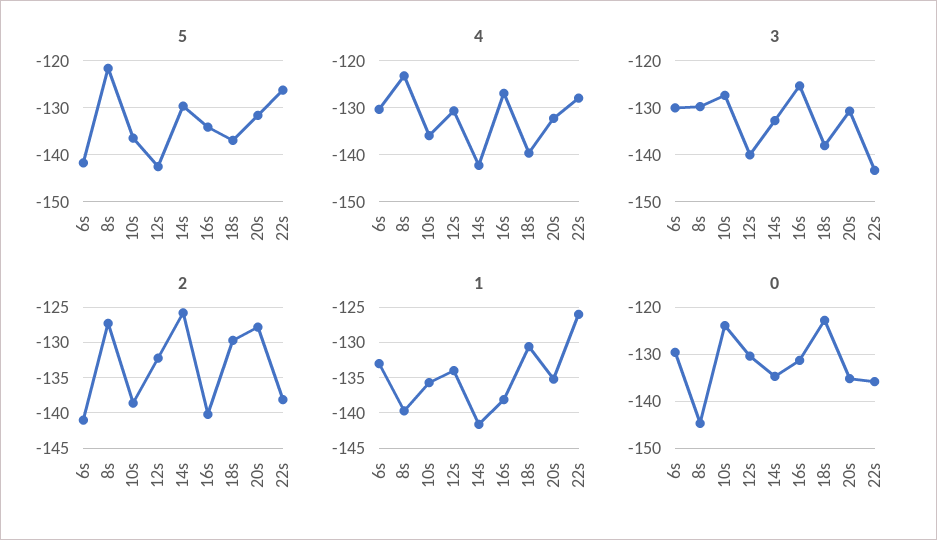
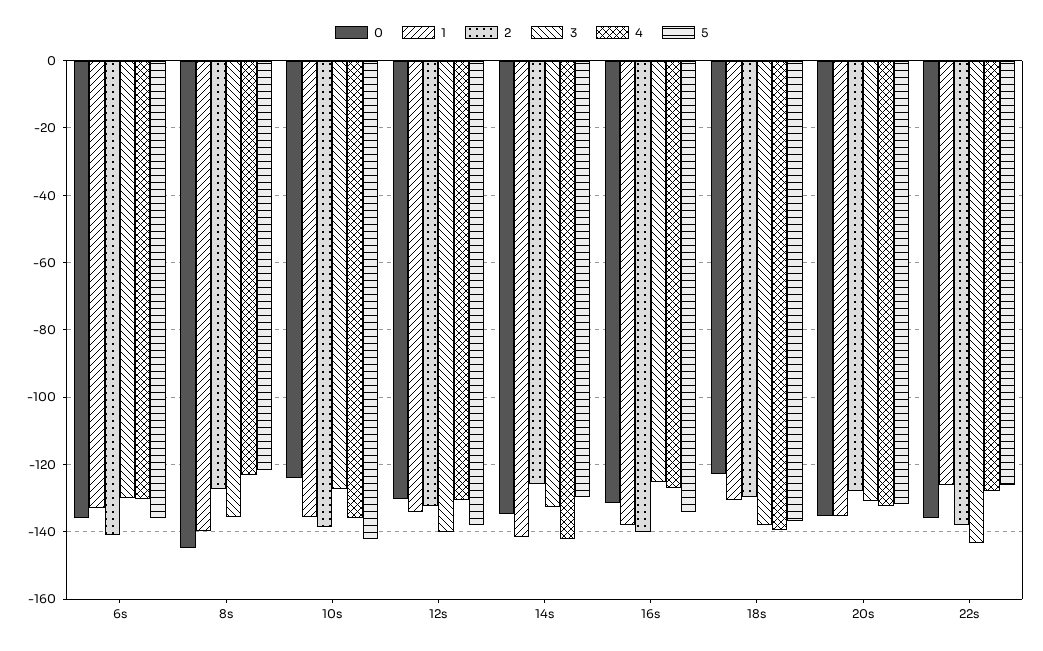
5, 6s: -142 -> -136
5, 10s: -136 -> -142
5, 12s: -142 -> -138
3, 8s: -130 -> -136
0, 6s: -130 -> -136

